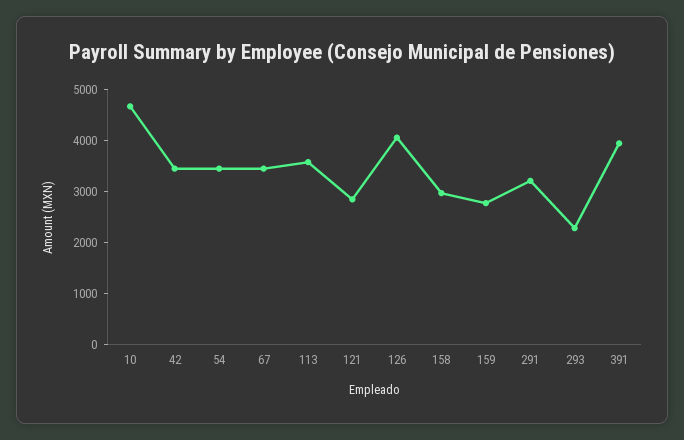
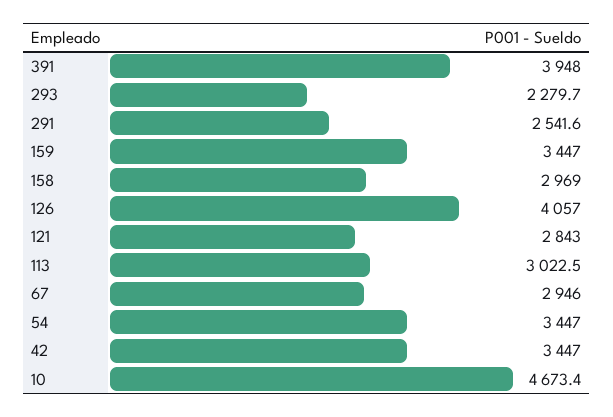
67: 3400 -> 2946
113: 3600 -> 3022.5
159: 2800 -> 3447
291: 3200 -> 2541.6

